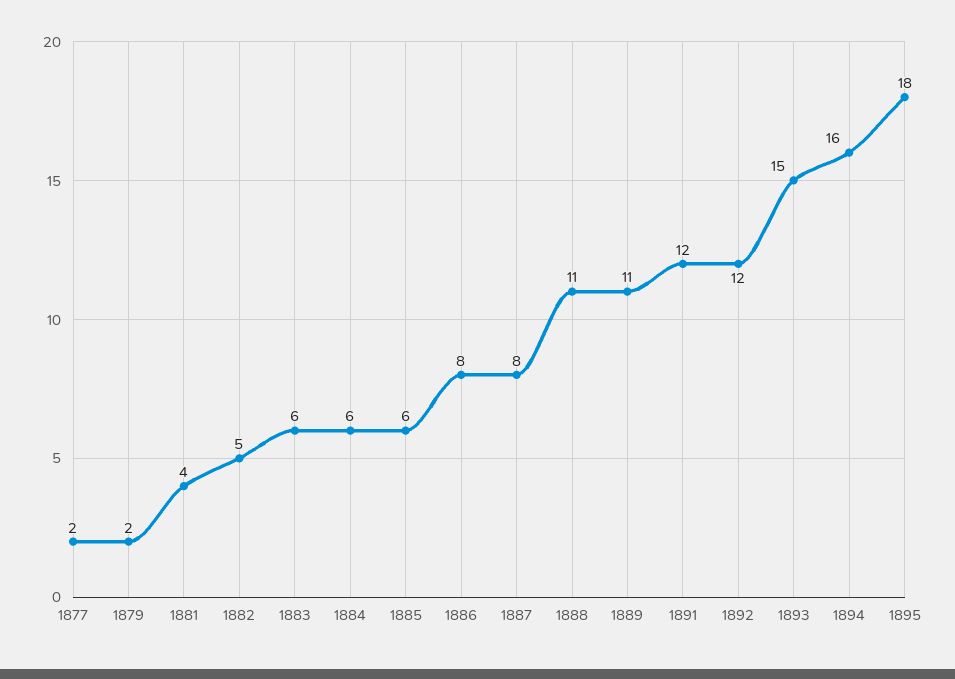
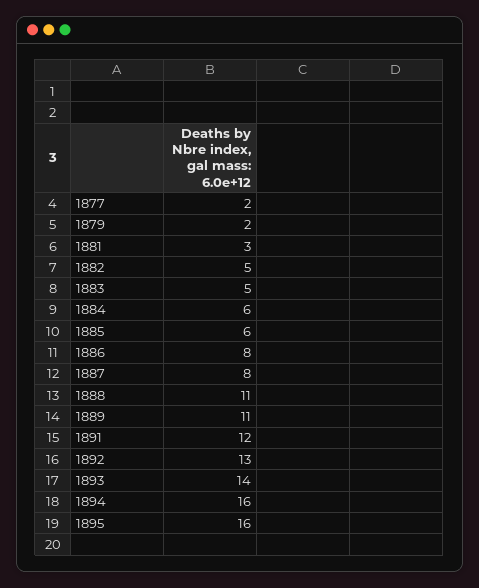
1881: 4 -> 3
1883: 6 -> 5
1892: 12 -> 13
1893: 15 -> 14
1895: 18 -> 16

